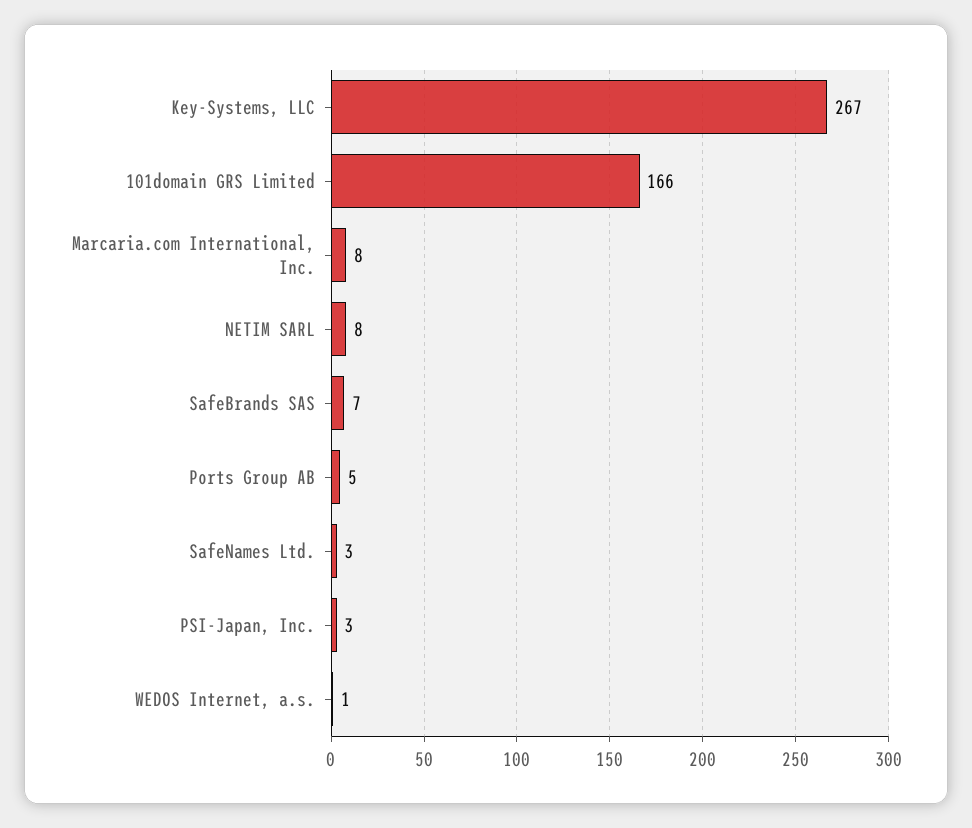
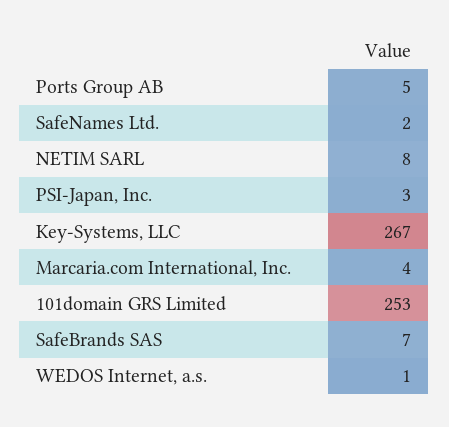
101domain GRS Limited: 166 -> 253
Marcaria.com International, Inc.: 8 -> 4
SafeNames Ltd.: 3 -> 2

